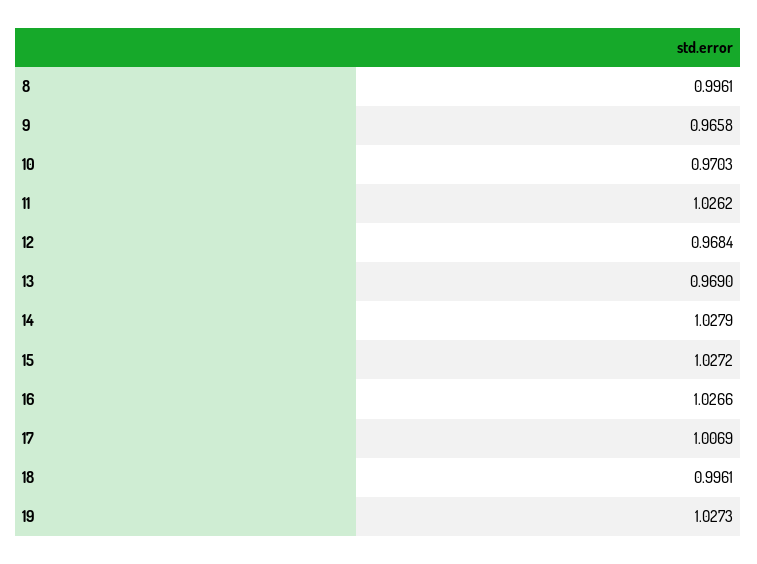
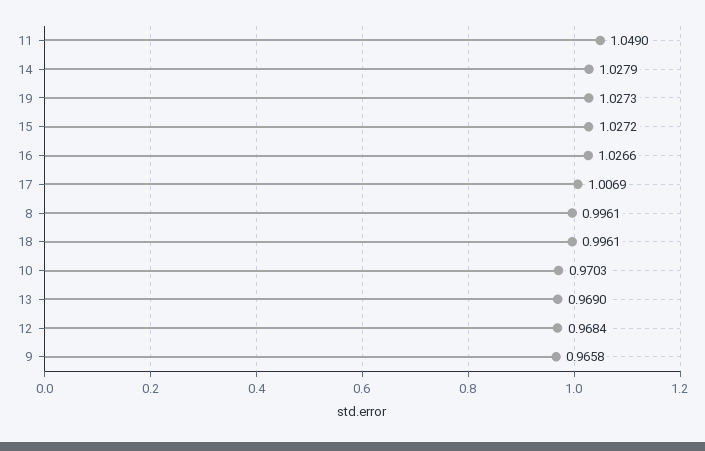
11: 1.0262 -> 1.049

